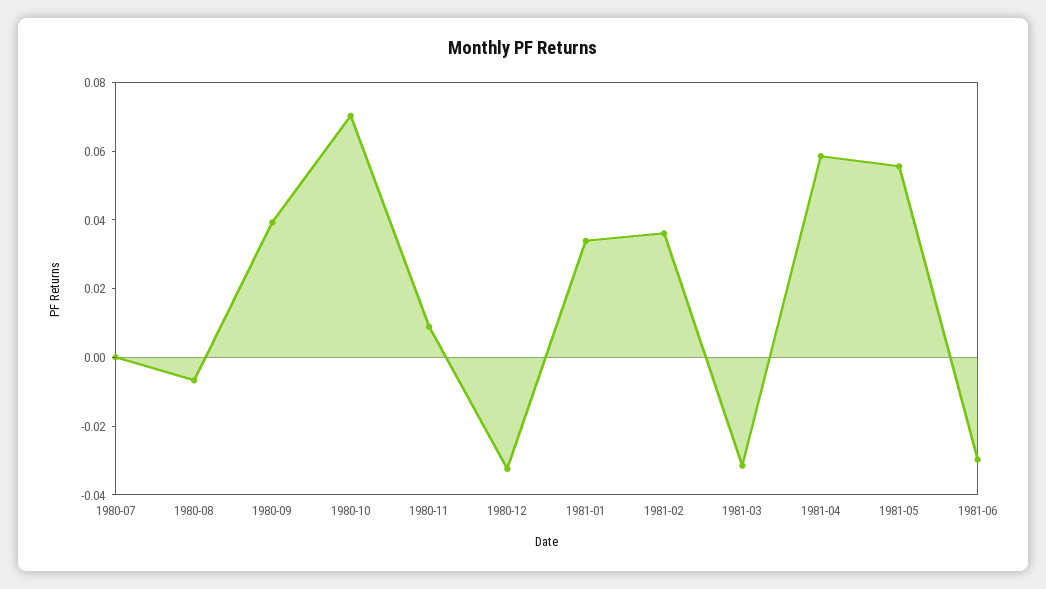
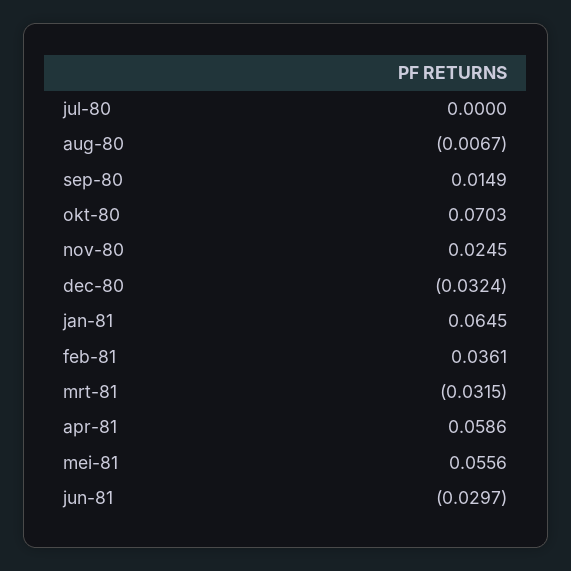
1980-09: 0.04 -> 0.0149
1980-11: 0.01 -> 0.0245
1981-01: 0.035 -> 0.0645

